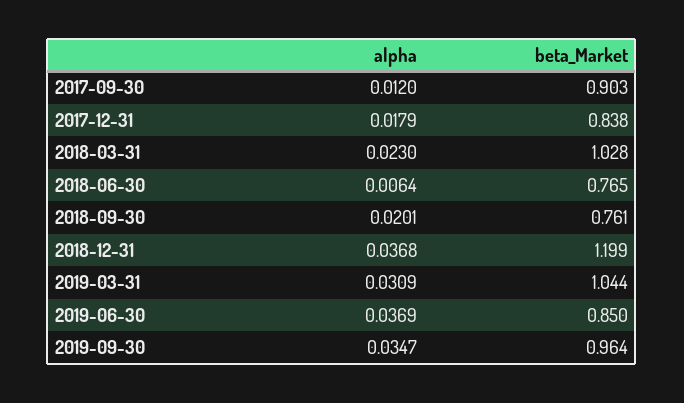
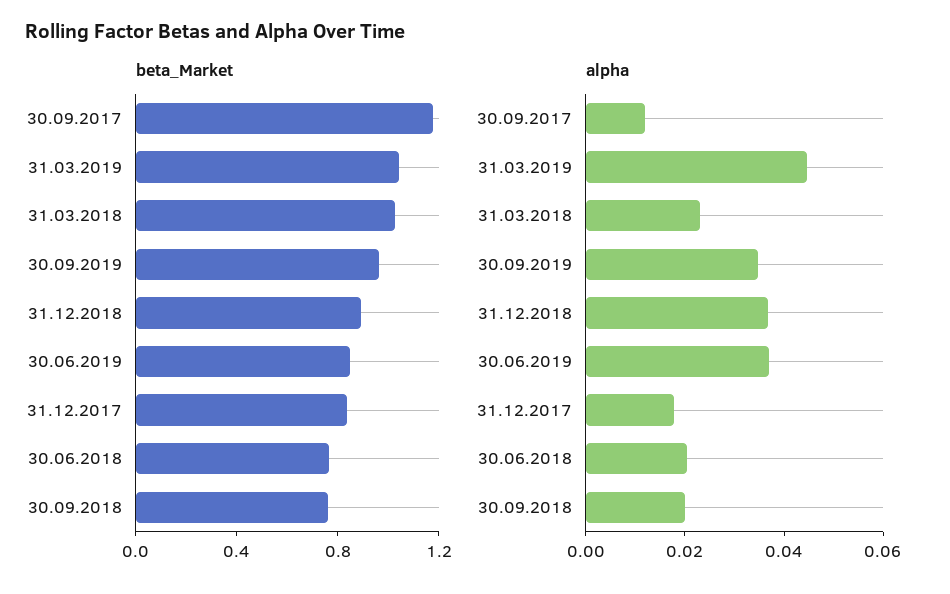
beta_Market, 2017-09-30: 0.903 -> 1.2
alpha, 2018-06-30: 0.0064 -> 0.02
beta_Market, 2018-12-31: 1.199 -> 0.9
alpha, 2019-03-31: 0.0309 -> 0.045

